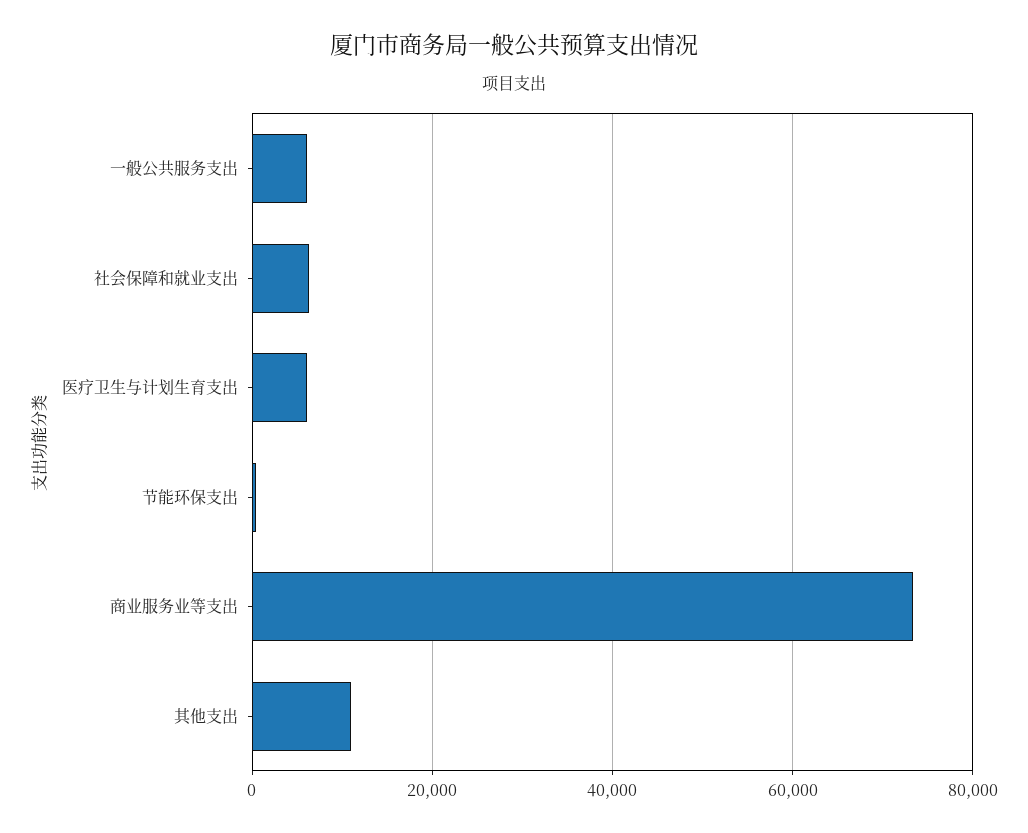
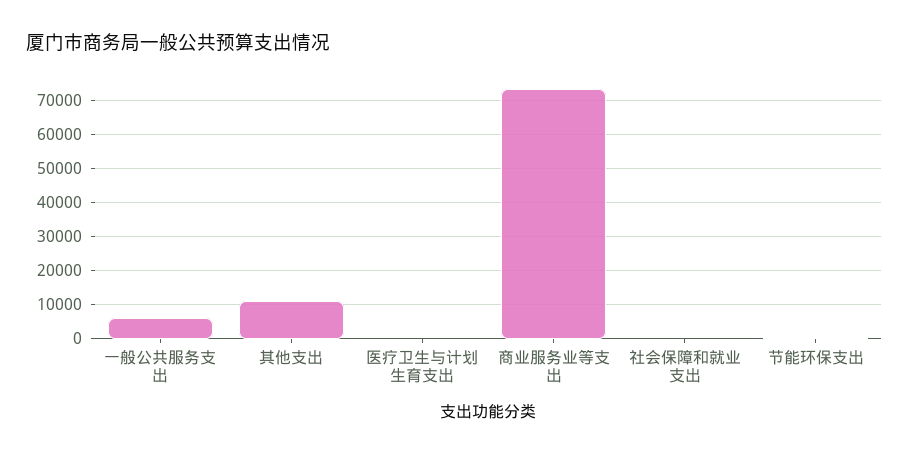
社会保障和就业支出: 6000 -> 0
医疗卫生与计划生育支出: 6000 -> 0

